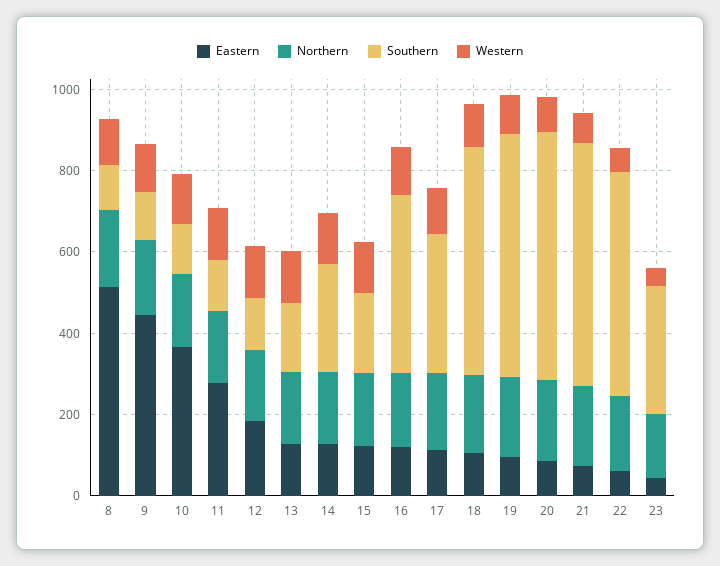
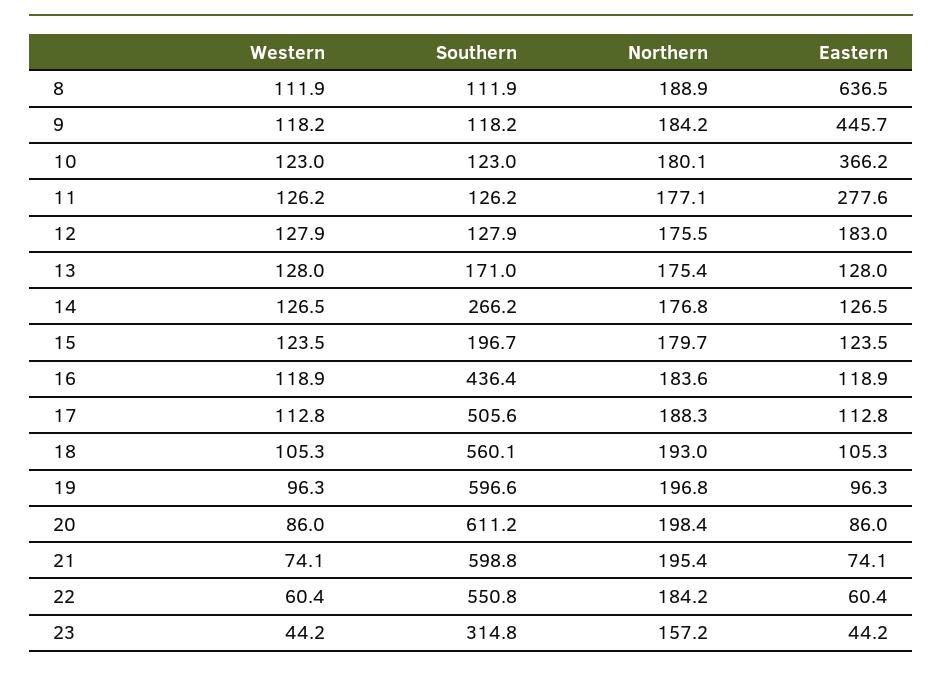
Eastern, 8: 500 -> 636.5
Southern, 17: 350 -> 505.6

